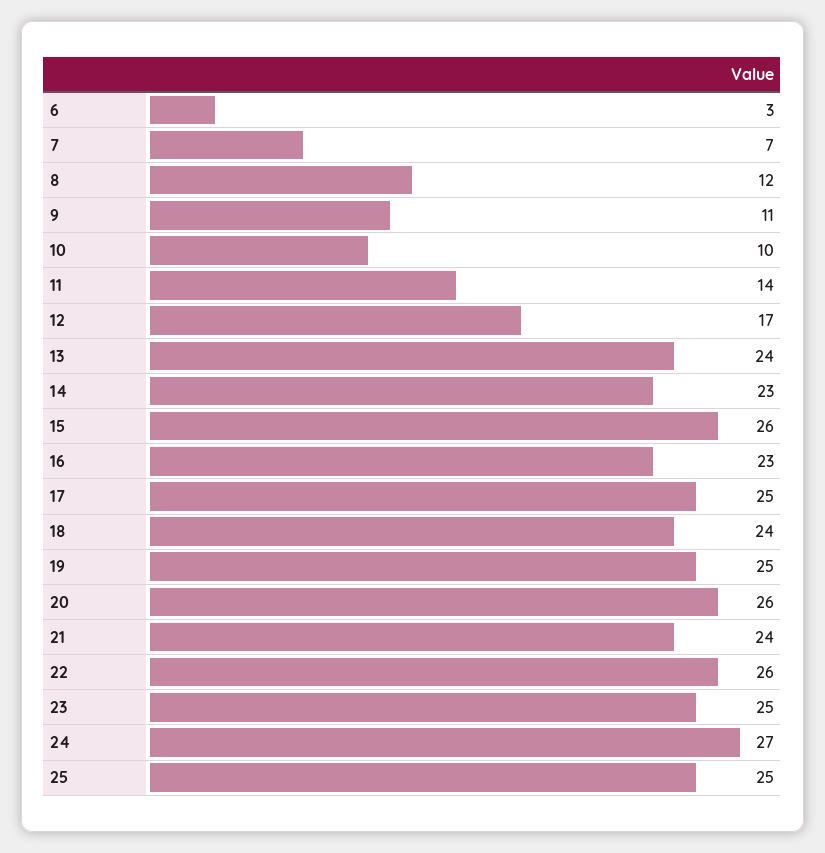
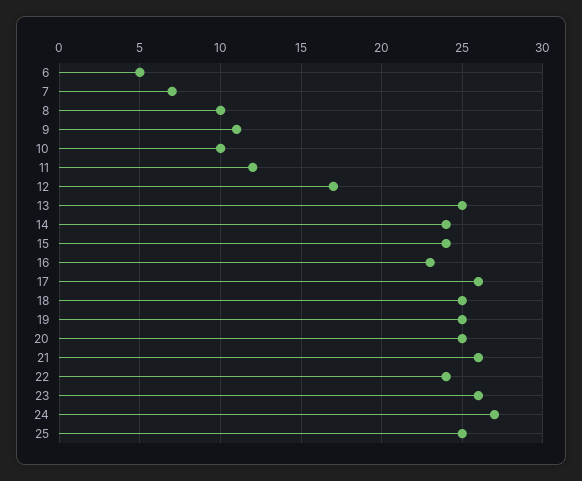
6: 3 -> 5
8: 12 -> 10
11: 14 -> 12
13: 24 -> 25
14: 23 -> 24
15: 26 -> 24
17: 25 -> 26
18: 24 -> 25
20: 26 -> 25
21: 24 -> 26
22: 26 -> 24
23: 25 -> 26

